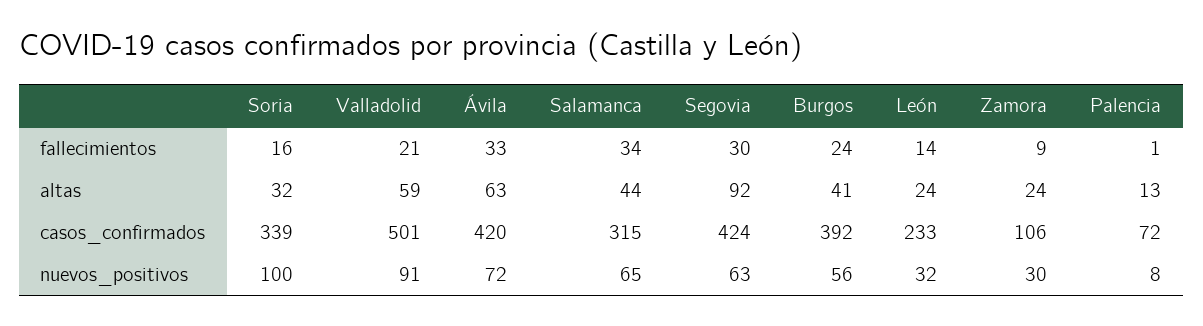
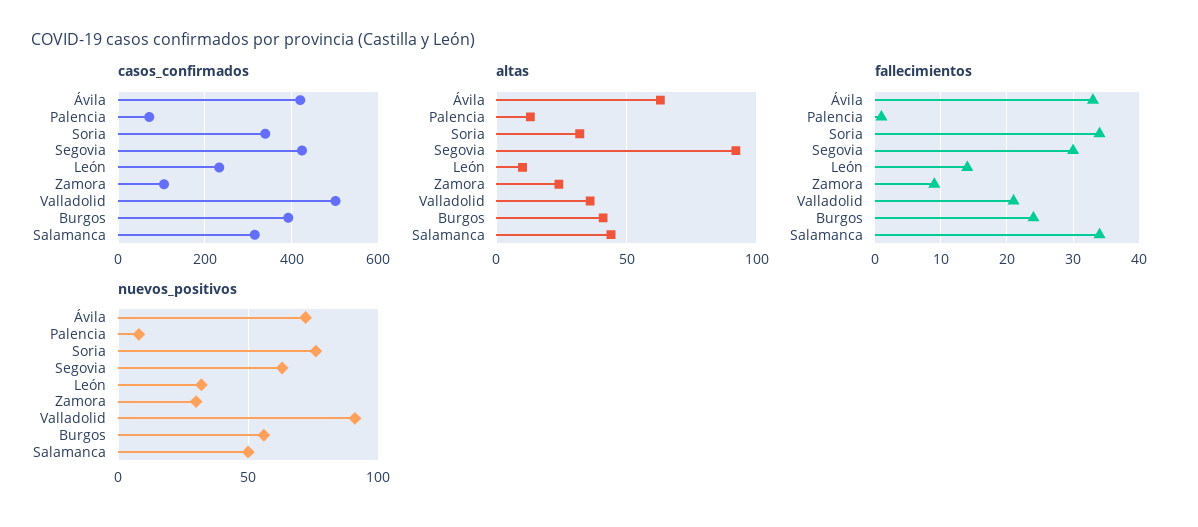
fallecimientos, Soria: 16 -> 34
altas, Valladolid: 59 -> 35
altas, León: 24 -> 10
nuevos_positivos, Soria: 100 -> 75
nuevos_positivos, Salamanca: 65 -> 50

